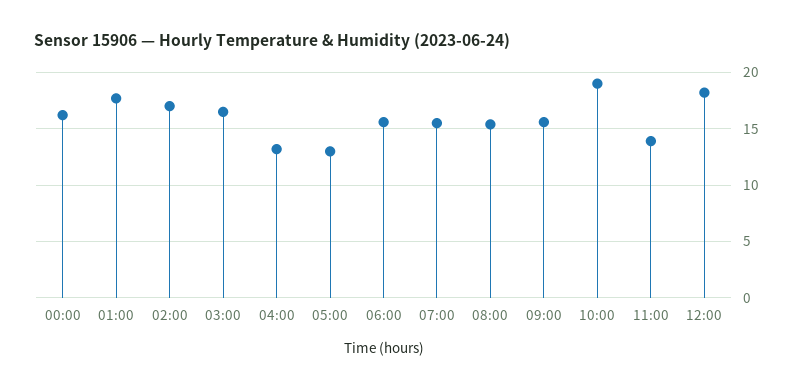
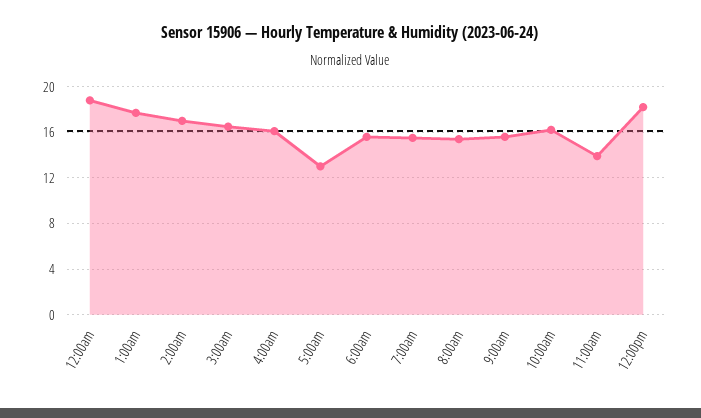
00:00: 16 -> 19
04:00: 13 -> 16
10:00: 19 -> 16

